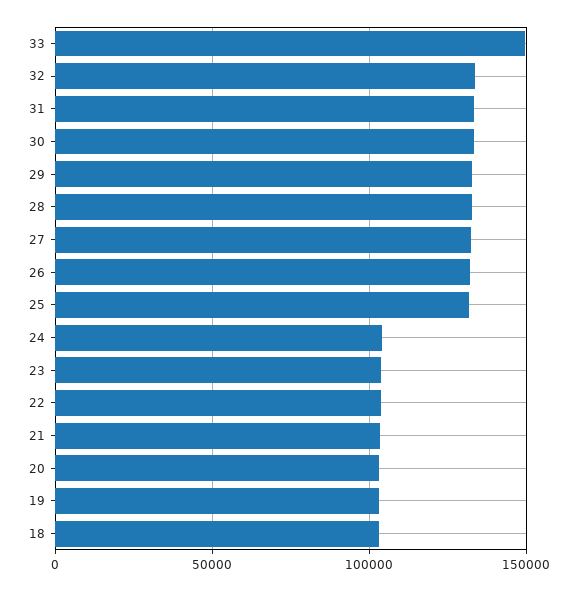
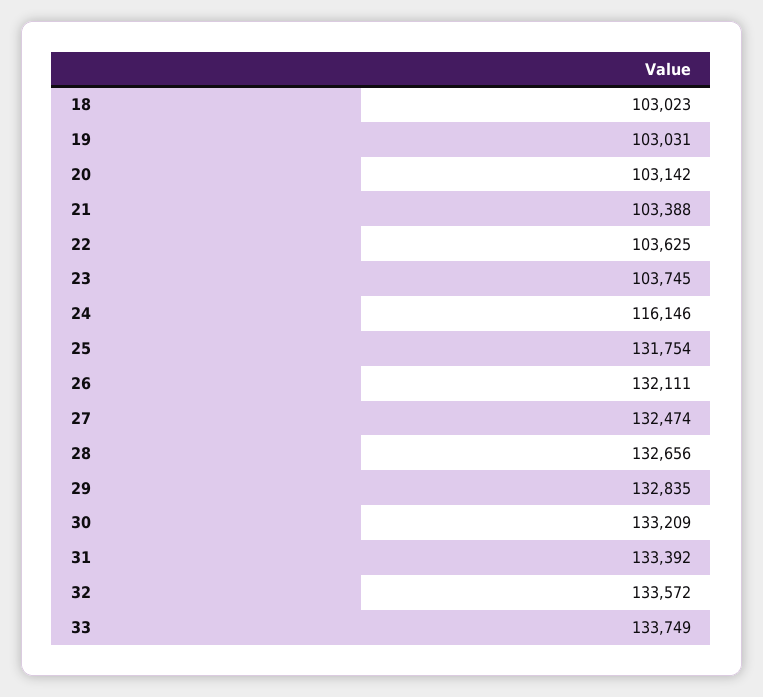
33: 150000 -> 133749
24: 105000 -> 116146

